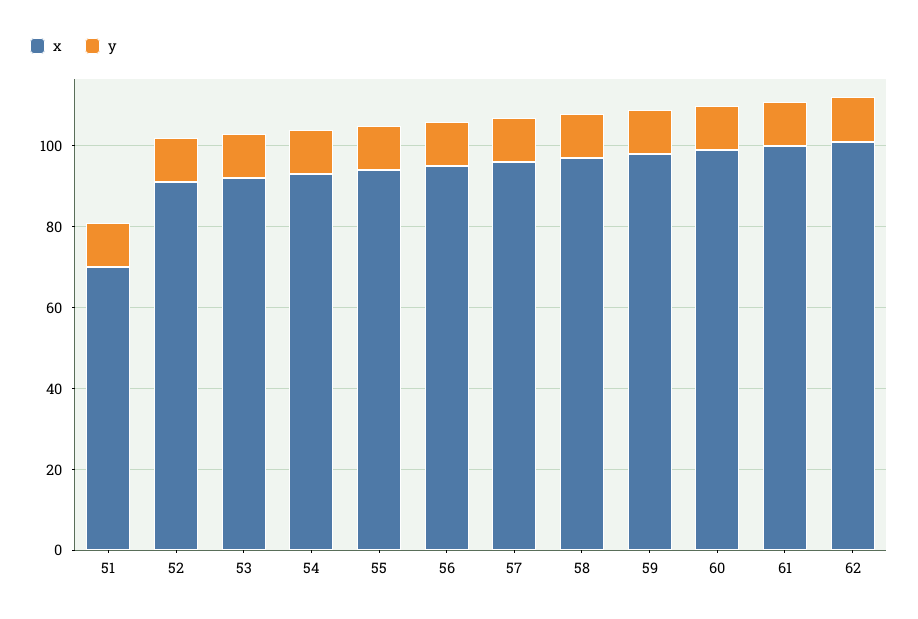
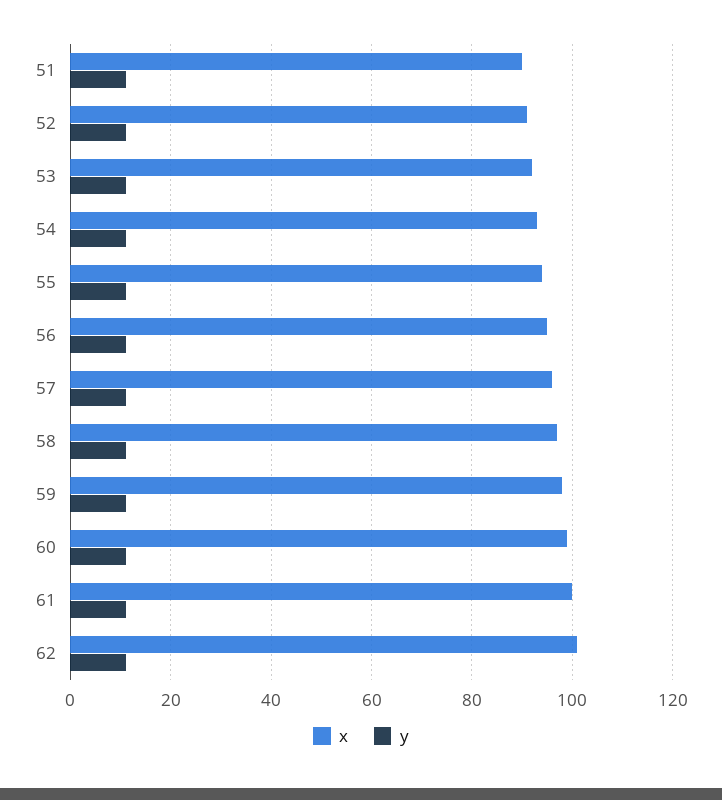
x, 51: 70 -> 90

